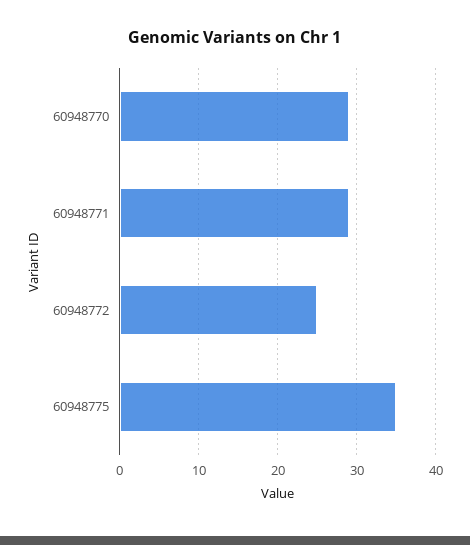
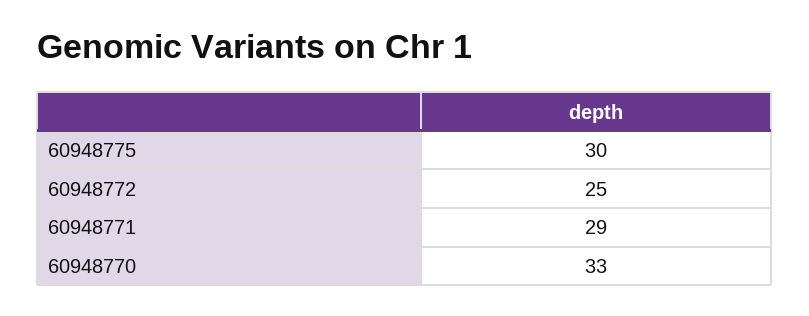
60948770: 29 -> 33
60948775: 35 -> 30

